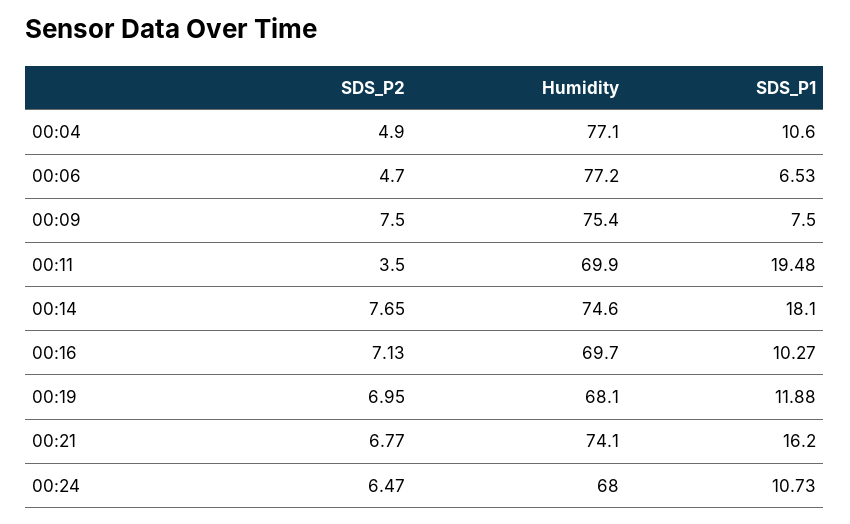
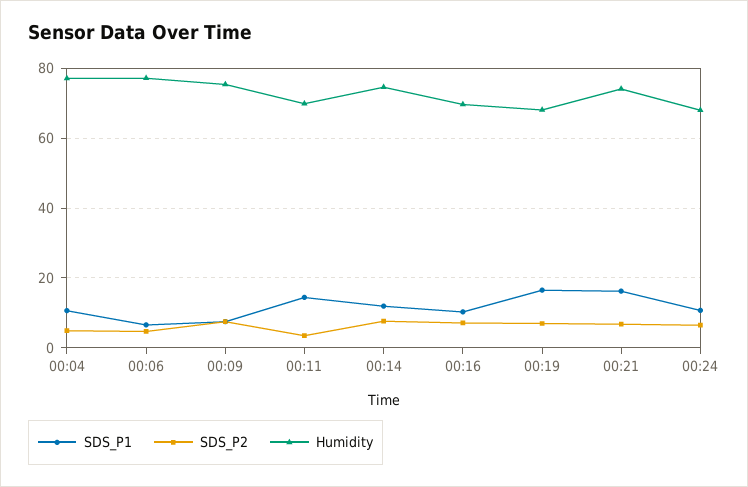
SDS_P1, 00:11: 19.48 -> 14
SDS_P1, 00:14: 18.1 -> 12
SDS_P1, 00:19: 11.88 -> 16

